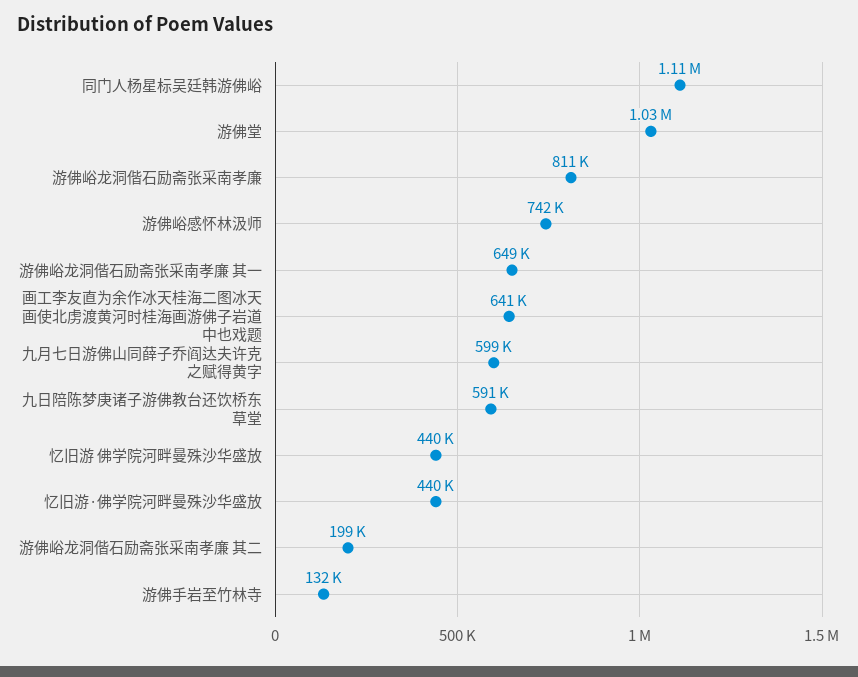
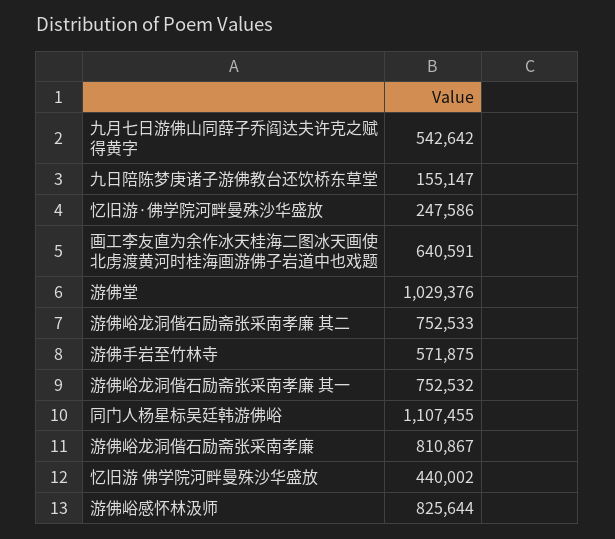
游佛峪感怀林汲师: 742000 -> 825644
游佛峪龙洞偕石励斋张采南孝廉 其一: 649000 -> 752532
九月七日游佛山同薛子乔阎达夫许克之赋得黄字: 599000 -> 542642
九日陪陈梦庚诸子游佛教台还饮桥东草堂: 591000 -> 155147
忆旧游·佛学院河畔曼殊沙华盛放: 440000 -> 247586
游佛峪龙洞偕石励斋张采南孝廉 其二: 199000 -> 752533
游佛手岩至竹林寺: 132000 -> 571875

